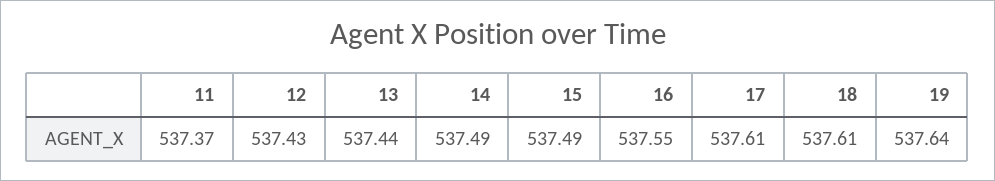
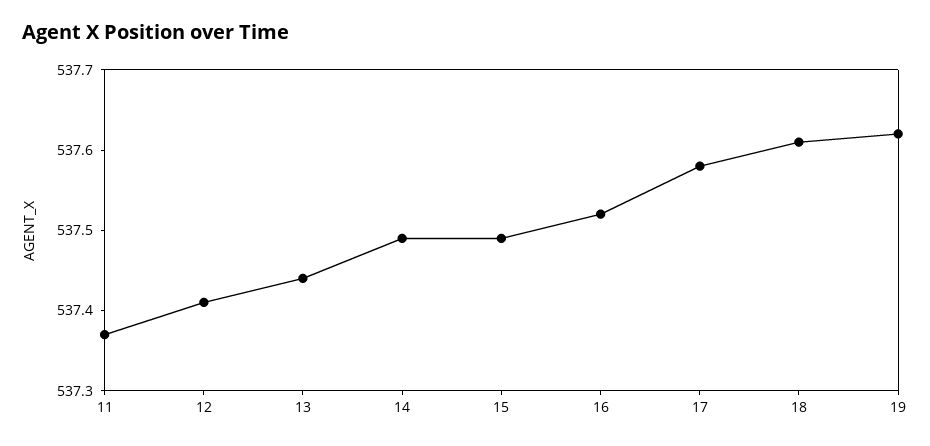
12: 537.43 -> 537.41
16: 537.55 -> 537.52
17: 537.61 -> 537.58
19: 537.64 -> 537.62

